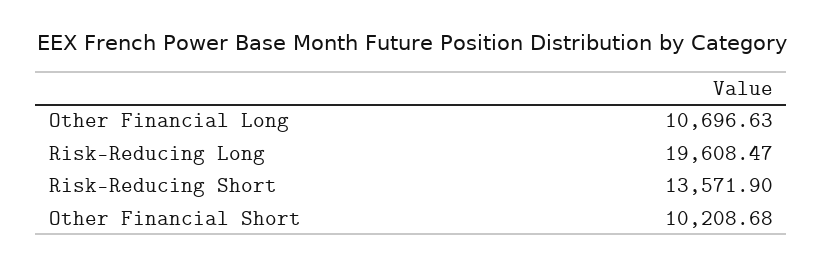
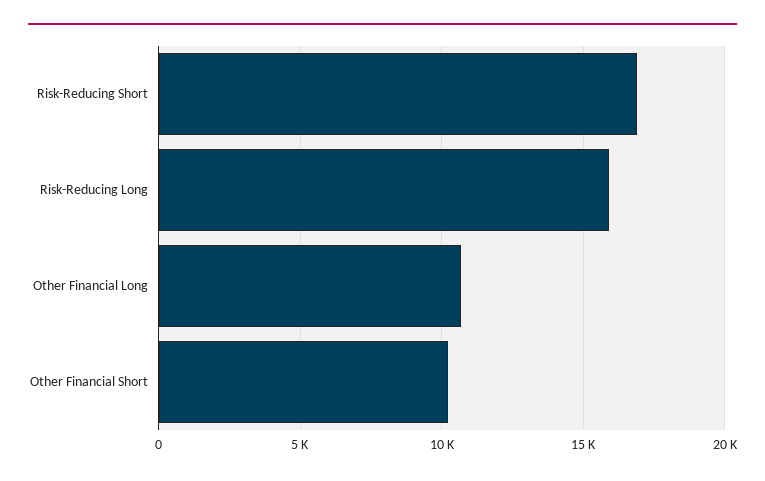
Risk-Reducing Long: 19608.47 -> 16000
Risk-Reducing Short: 13571.9 -> 17000

